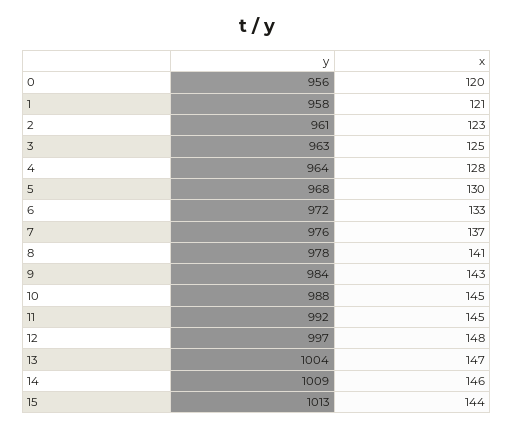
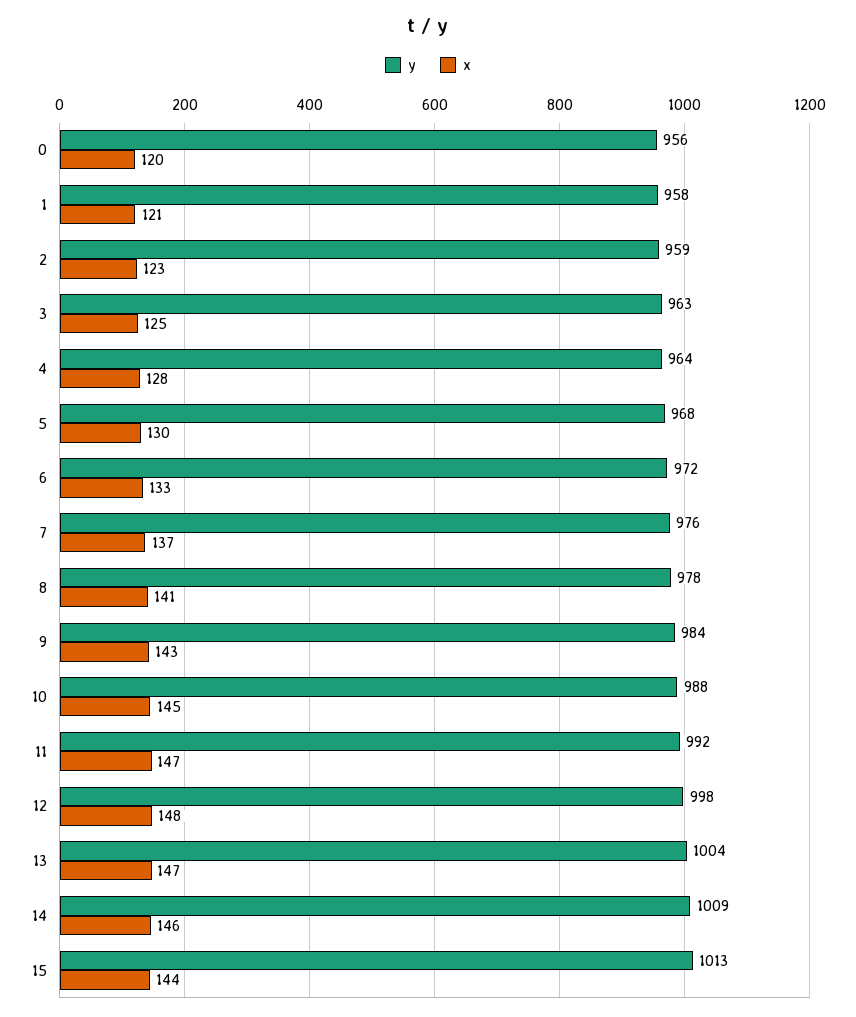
y, 2: 961 -> 959
x, 11: 145 -> 147
y, 12: 997 -> 998

